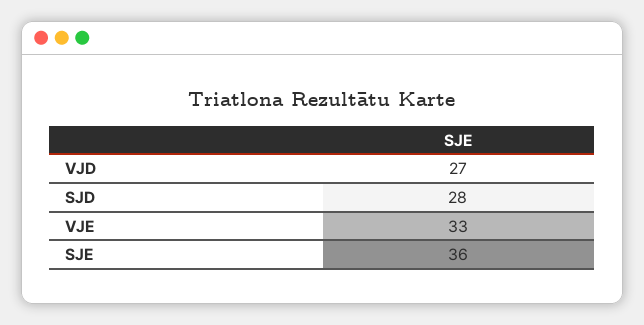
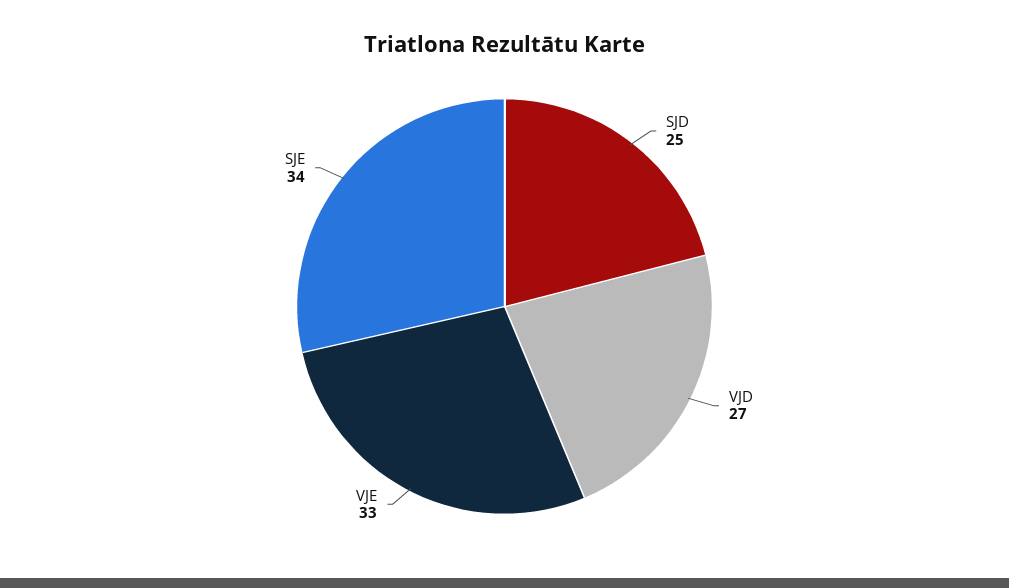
SJD: 28 -> 25
SJE: 36 -> 34

